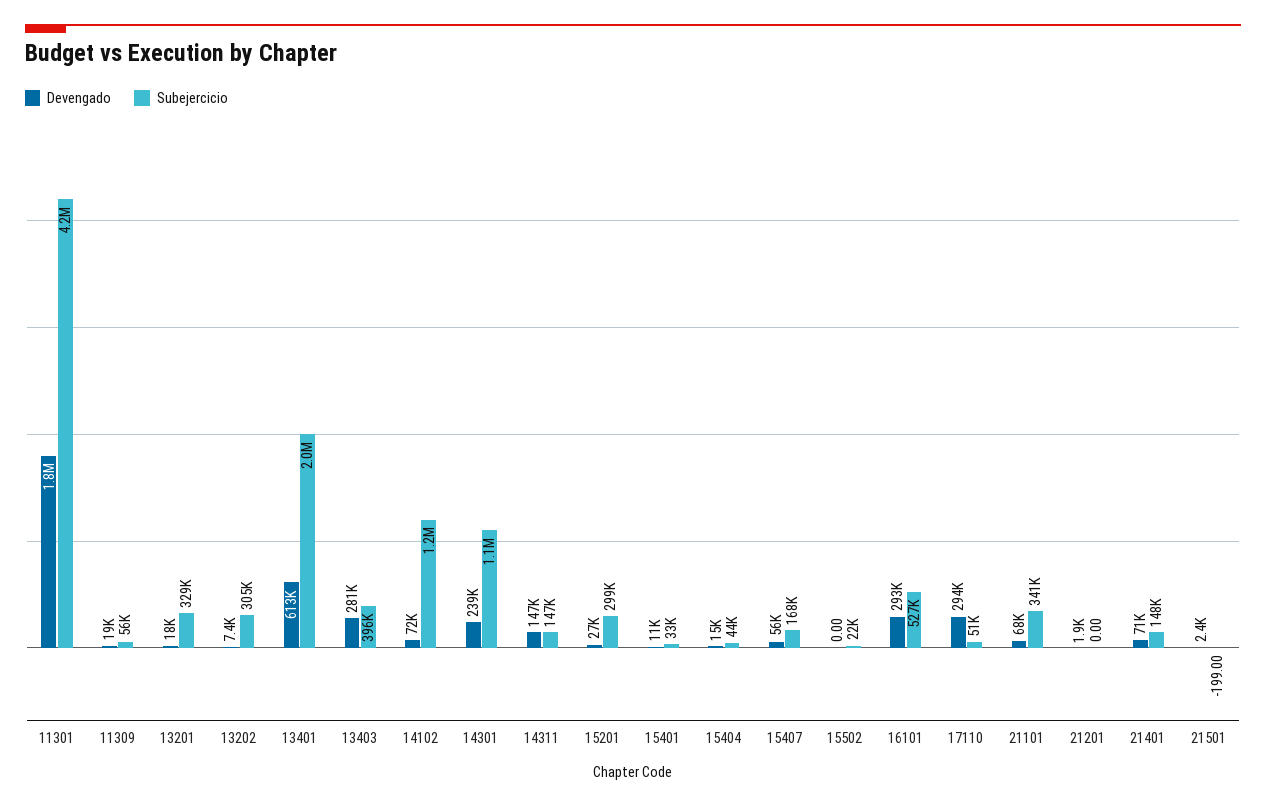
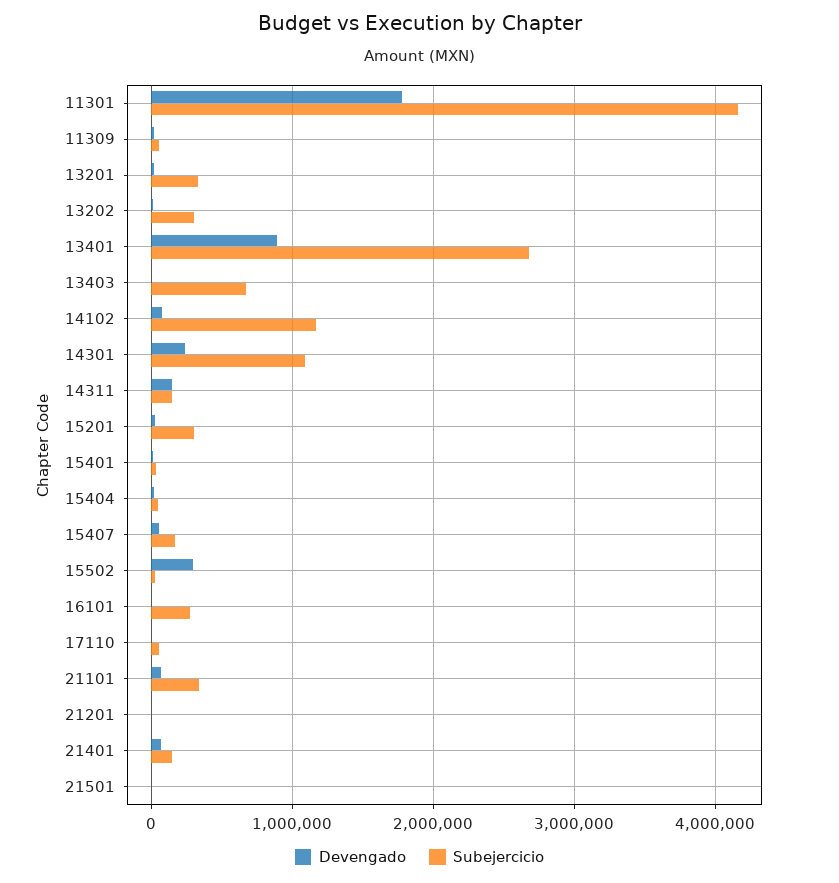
Devengado, 13401: 613000 -> 900000
Subejercicio, 13401: 2000000 -> 2700000
Devengado, 13403: 281000 -> 0
Subejercicio, 13403: 396000 -> 700000
Devengado, 15502: 0 -> 300000
Devengado, 16101: 293000 -> 0
Subejercicio, 16101: 527000 -> 300000
Devengado, 17110: 294000 -> 0

